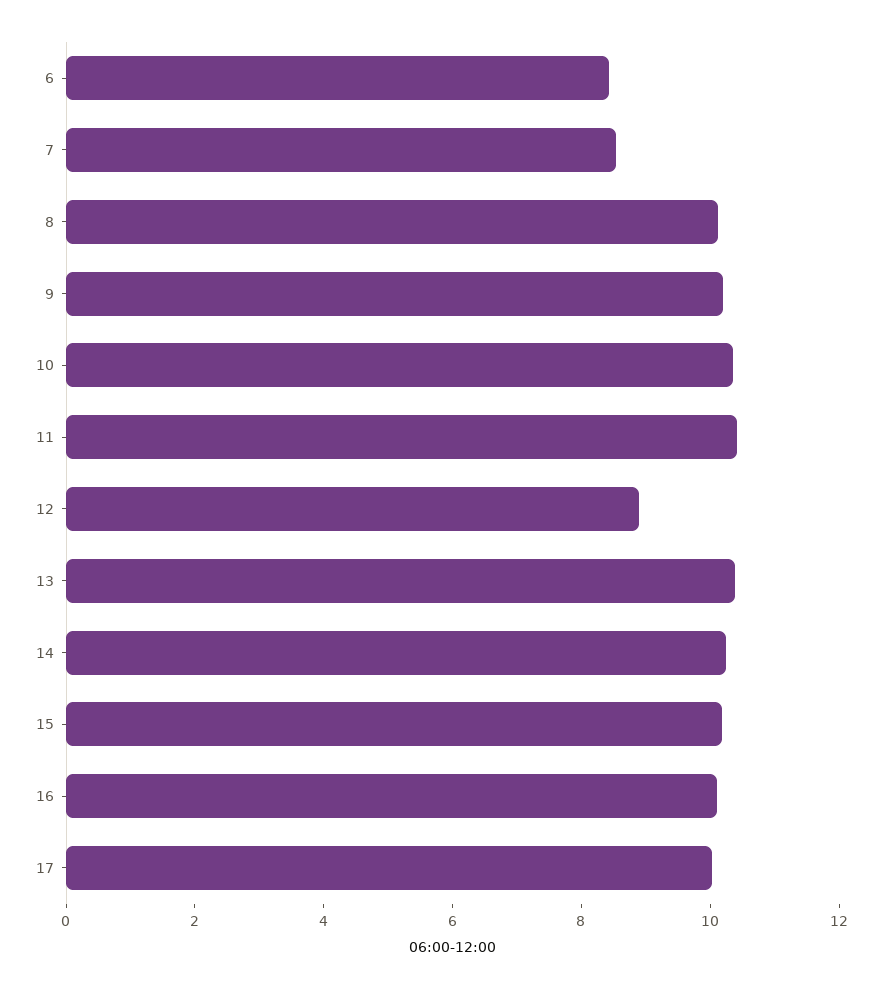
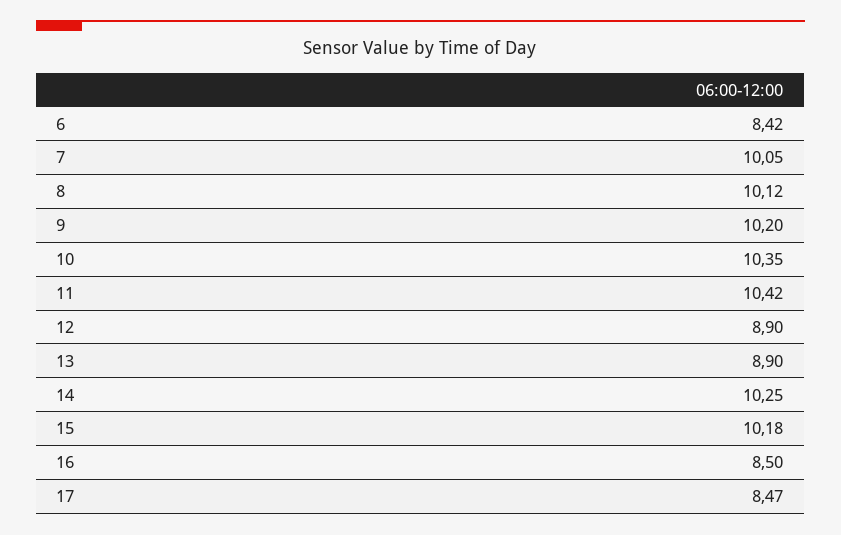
7: 8.5 -> 10.05
13: 10.5 -> 8.9
16: 10 -> 8.5
17: 10 -> 8.47

